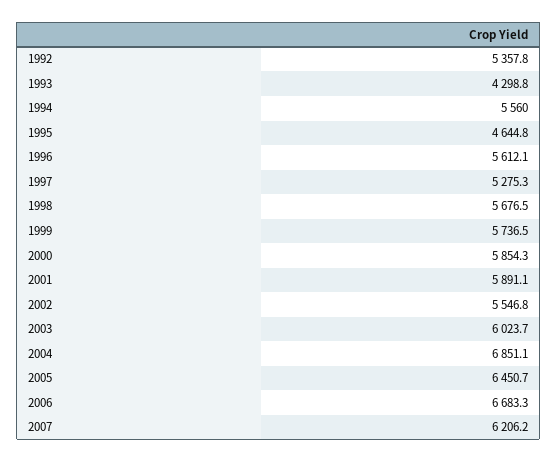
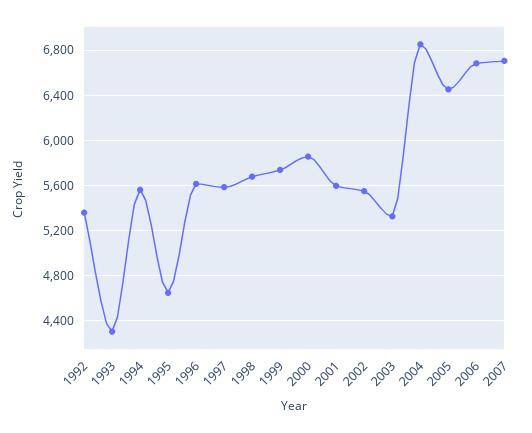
1997: 5275.3 -> 5600
2001: 5891.1 -> 5600
2003: 6023.7 -> 5300
2007: 6206.2 -> 6700

